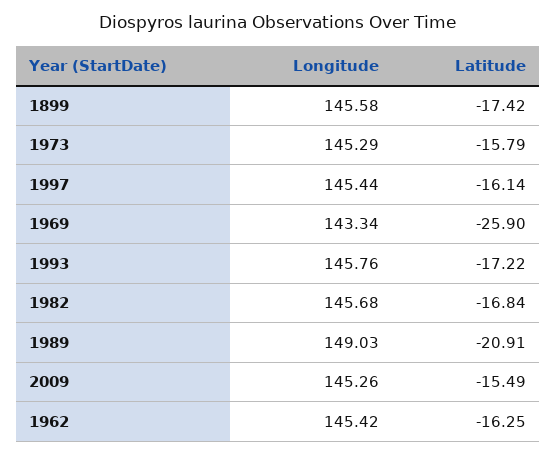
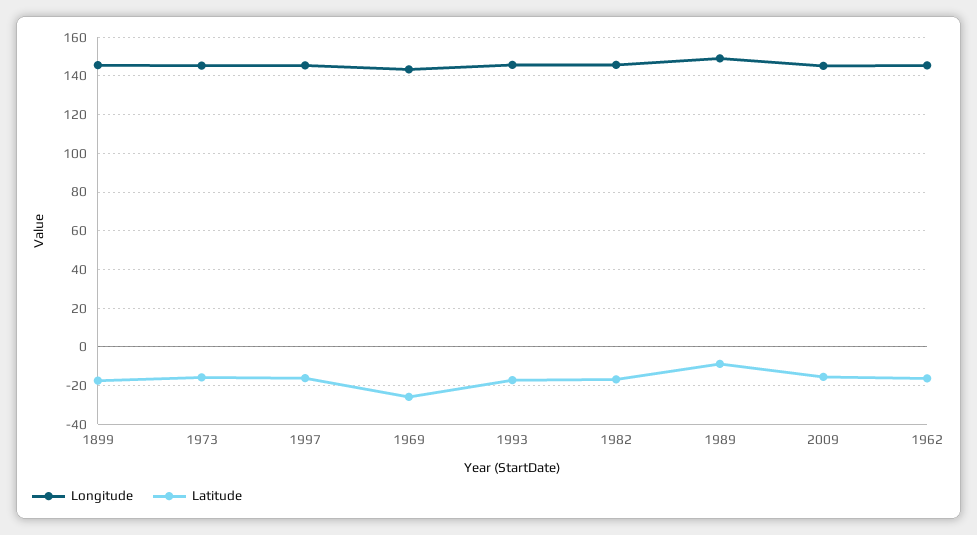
Latitude, 1989: -20.91 -> -10

